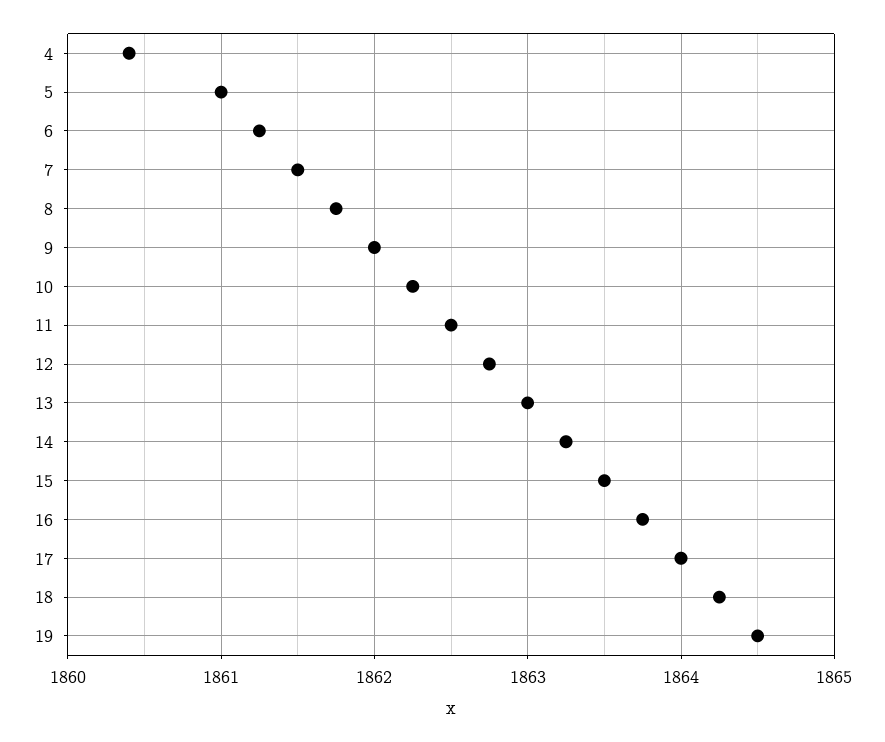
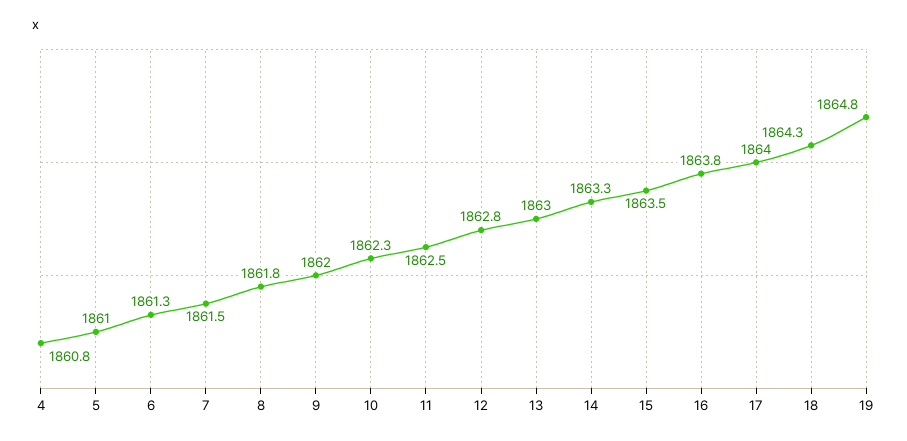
4: 1860.4 -> 1860.8
19: 1864.5 -> 1864.8

